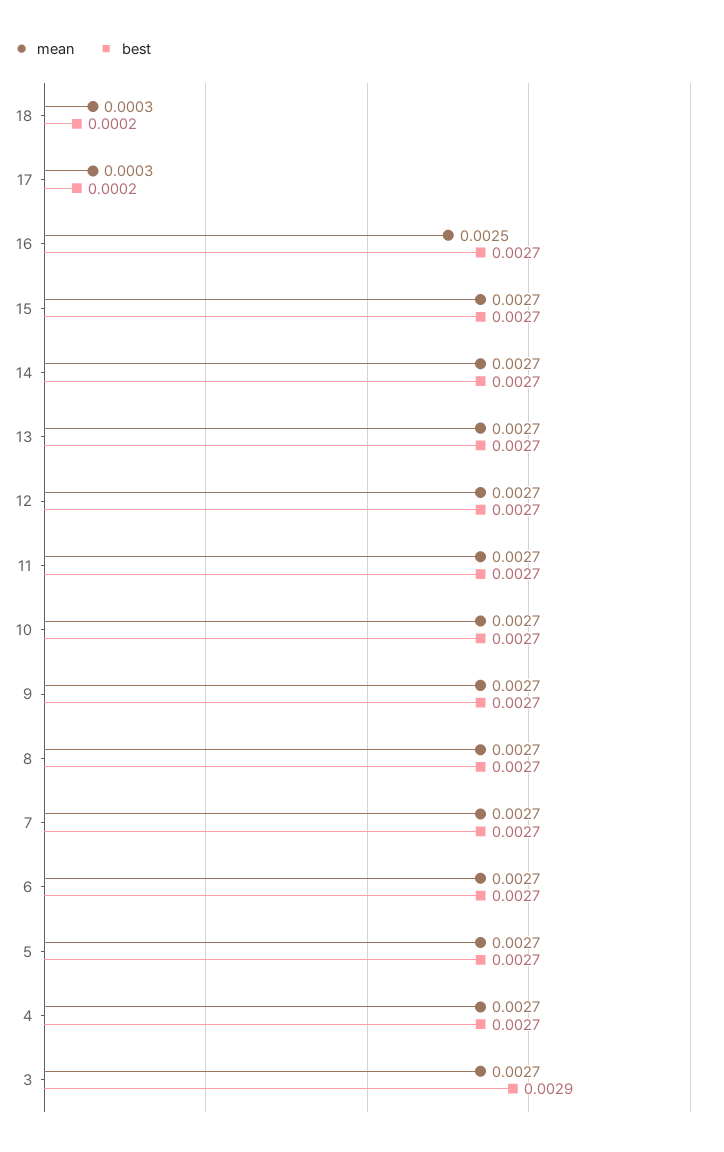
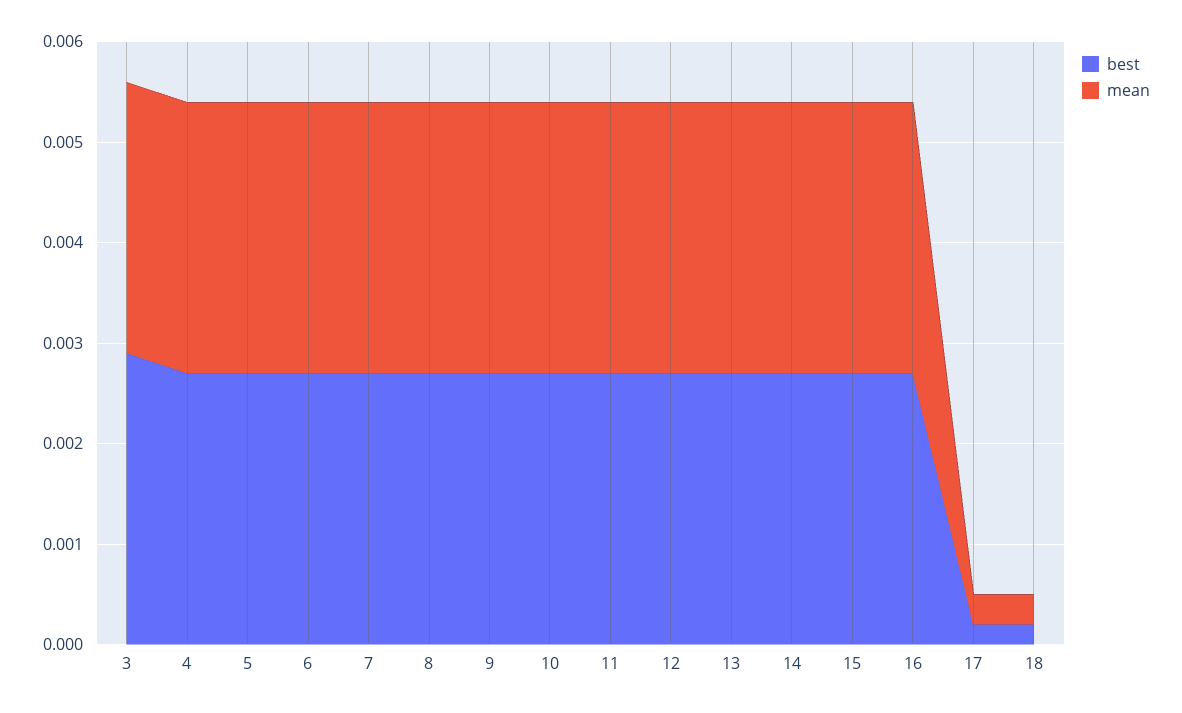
mean, 16: 0.0025 -> 0.0027

